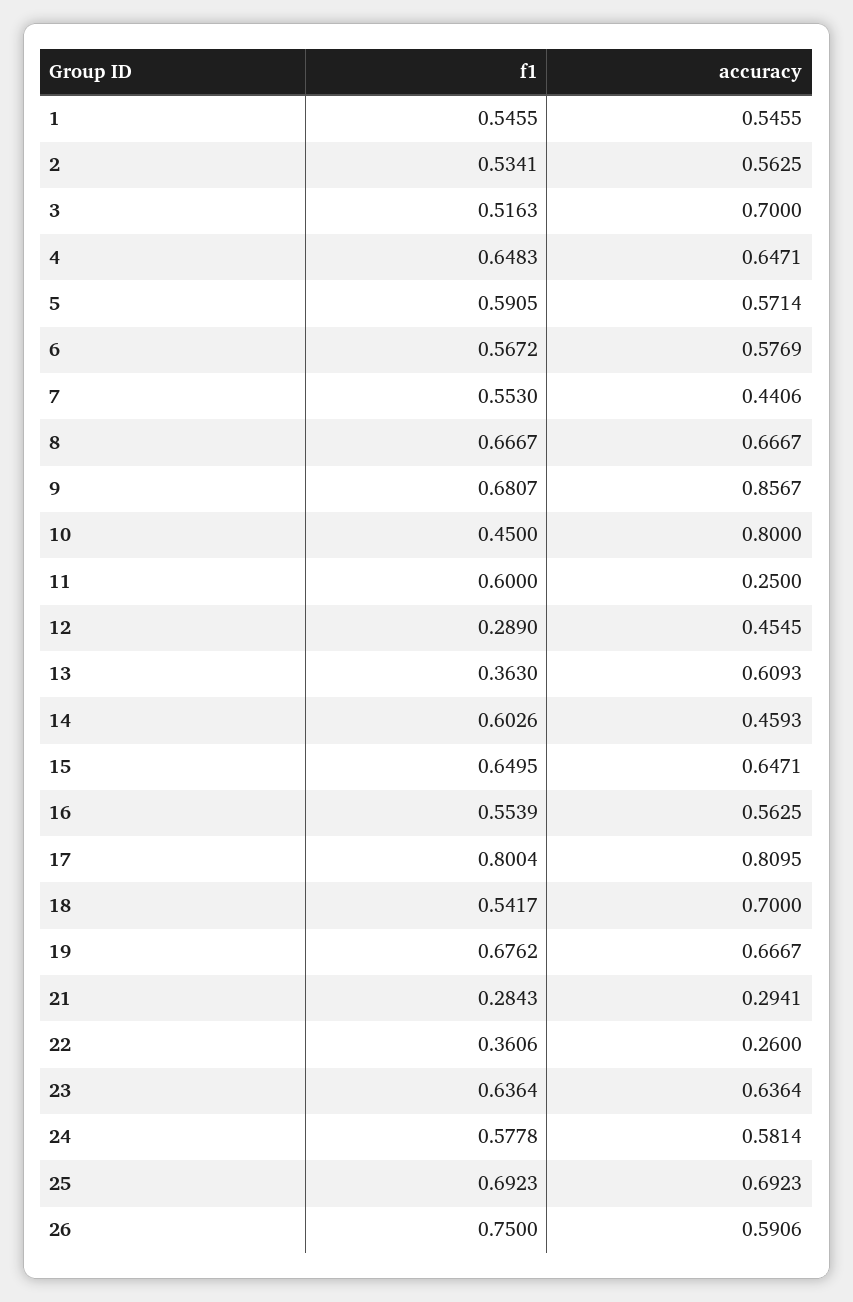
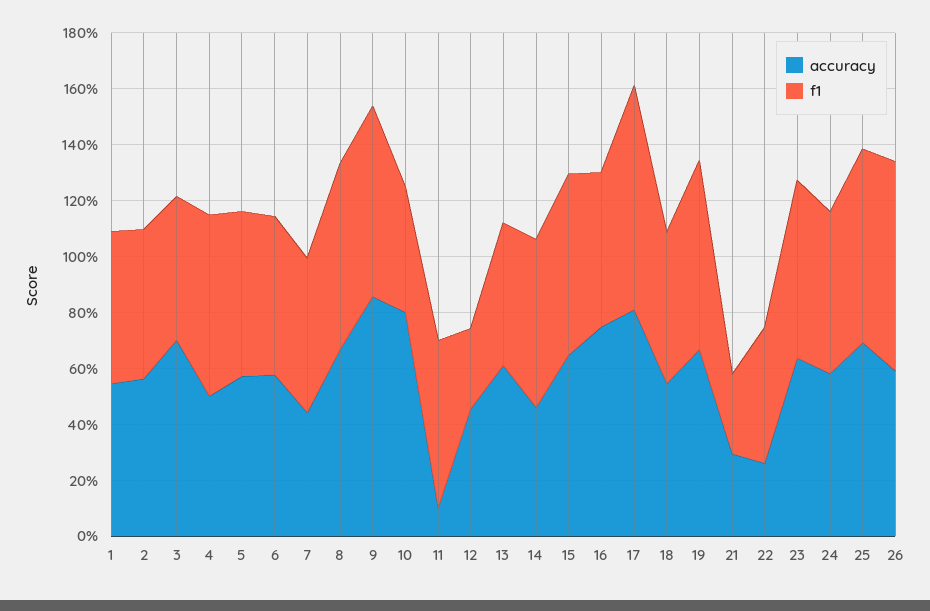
accuracy, 4: 0.6471 -> 0.5
accuracy, 11: 0.25 -> 0.1
f1, 13: 0.363 -> 0.5
accuracy, 16: 0.5625 -> 0.75
accuracy, 18: 0.7 -> 0.55
f1, 22: 0.3606 -> 0.5

